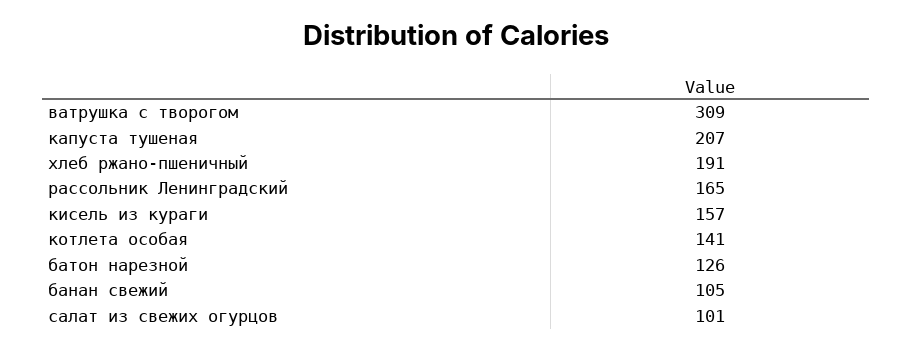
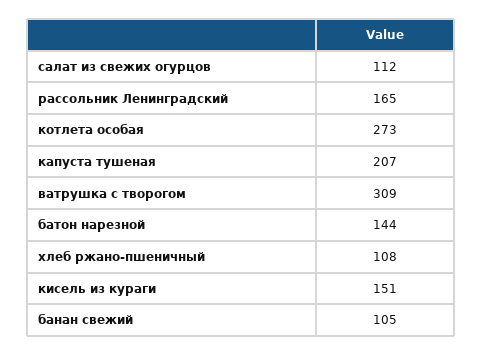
хлеб ржано-пшеничный: 191 -> 108
кисель из кураги: 157 -> 151
котлета особая: 141 -> 273
батон нарезной: 126 -> 144
салат из свежих огурцов: 101 -> 112

